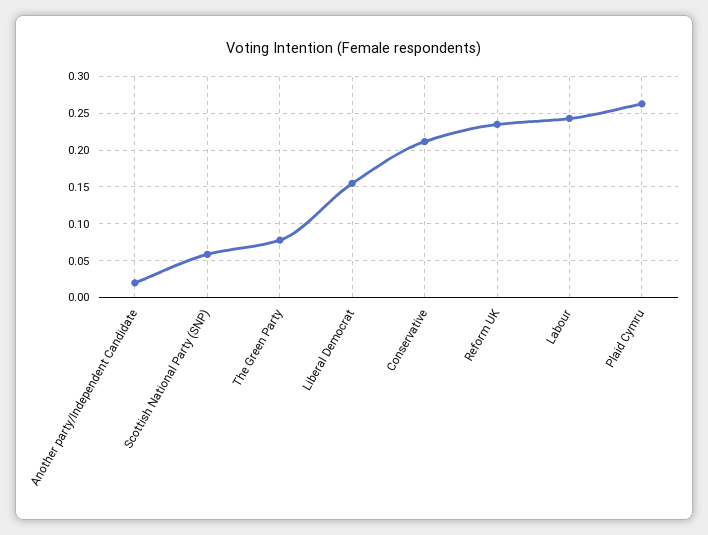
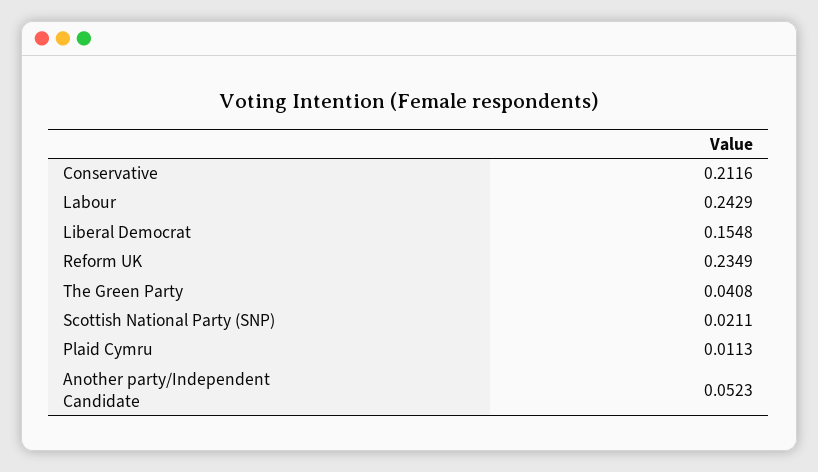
Another party/Independent Candidate: 0.02 -> 0.0523
Scottish National Party (SNP): 0.06 -> 0.0211
The Green Party: 0.08 -> 0.0408
Plaid Cymru: 0.26 -> 0.0113

